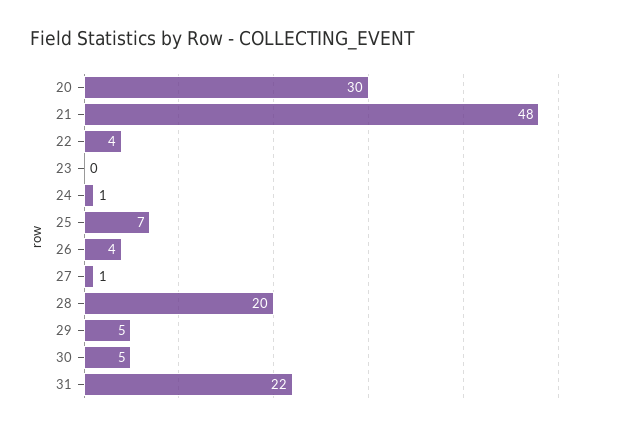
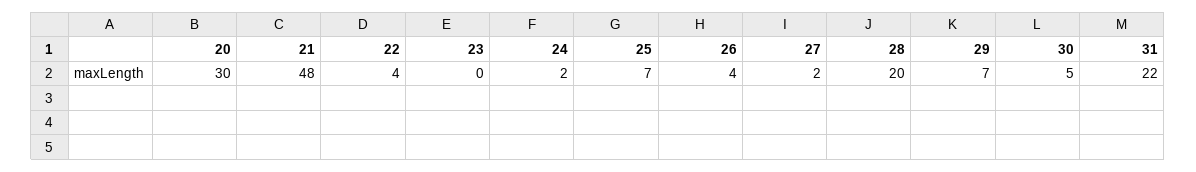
24: 1 -> 2
27: 1 -> 2
29: 5 -> 7

